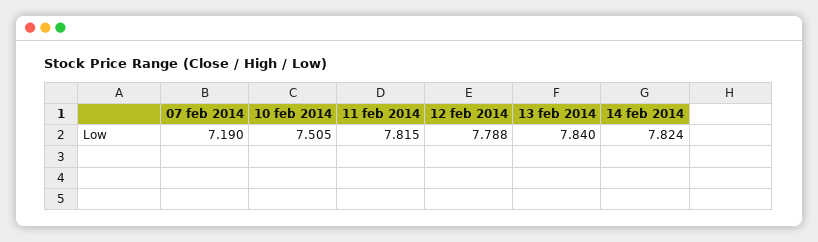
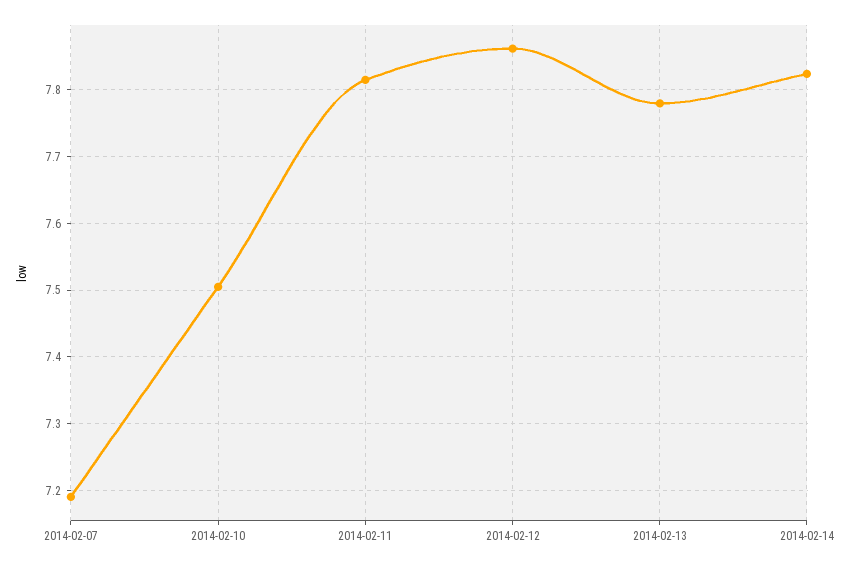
12 feb 2014: 7.788 -> 7.86
13 feb 2014: 7.84 -> 7.78

